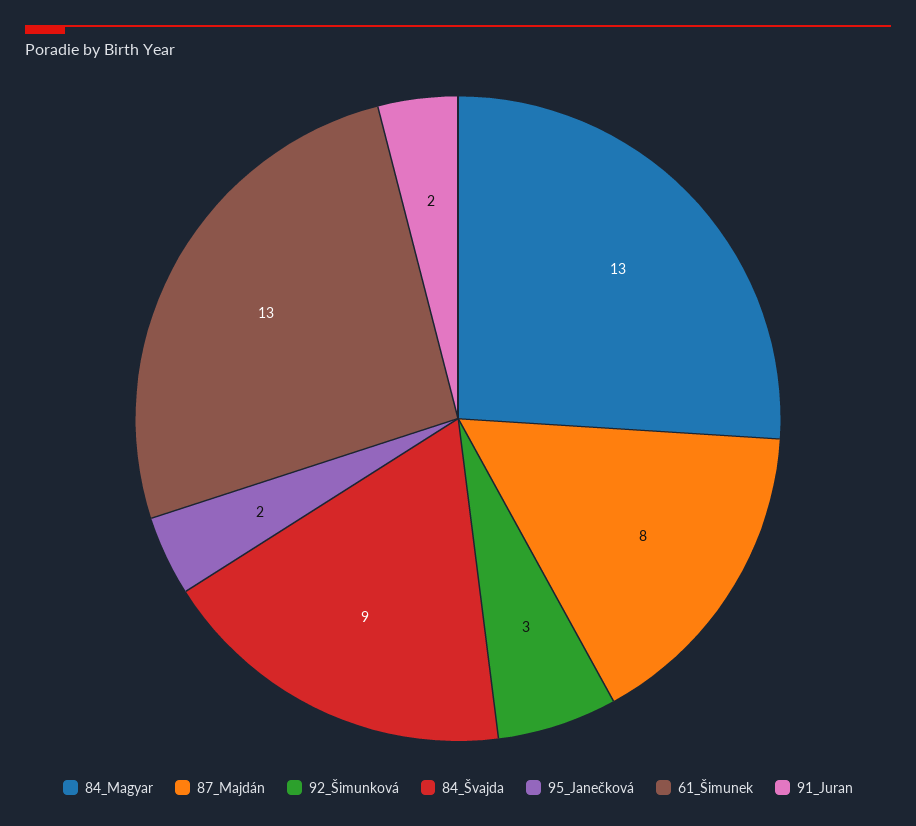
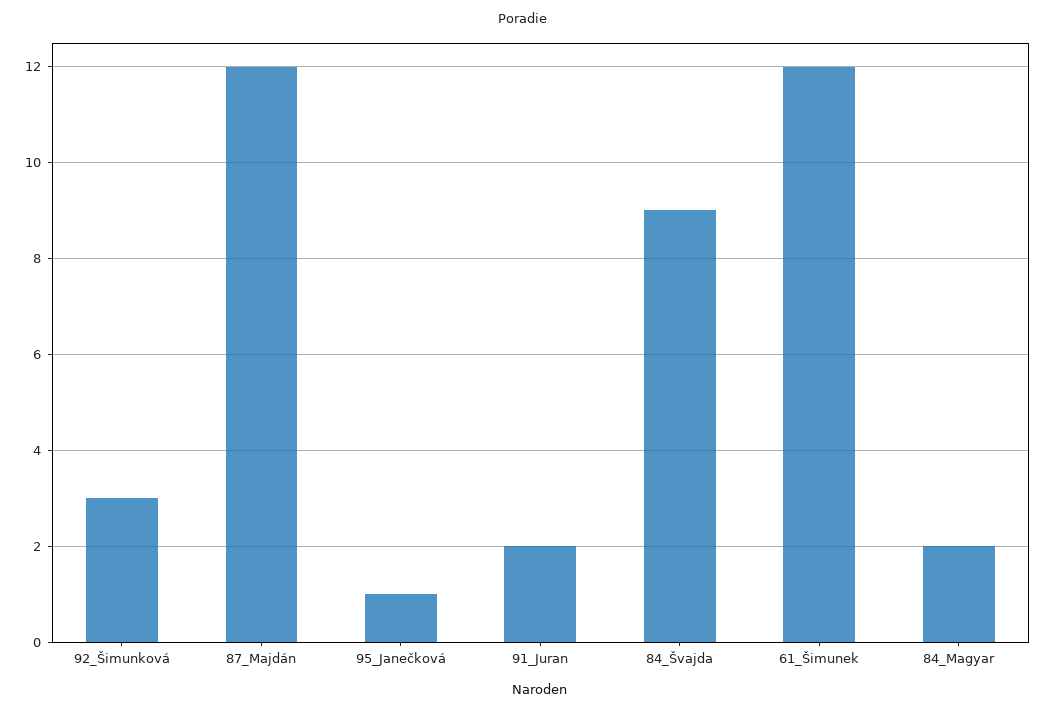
84_Magyar: 13 -> 2
87_Majdán: 8 -> 12
95_Janečková: 2 -> 1
61_Šimunek: 13 -> 12

